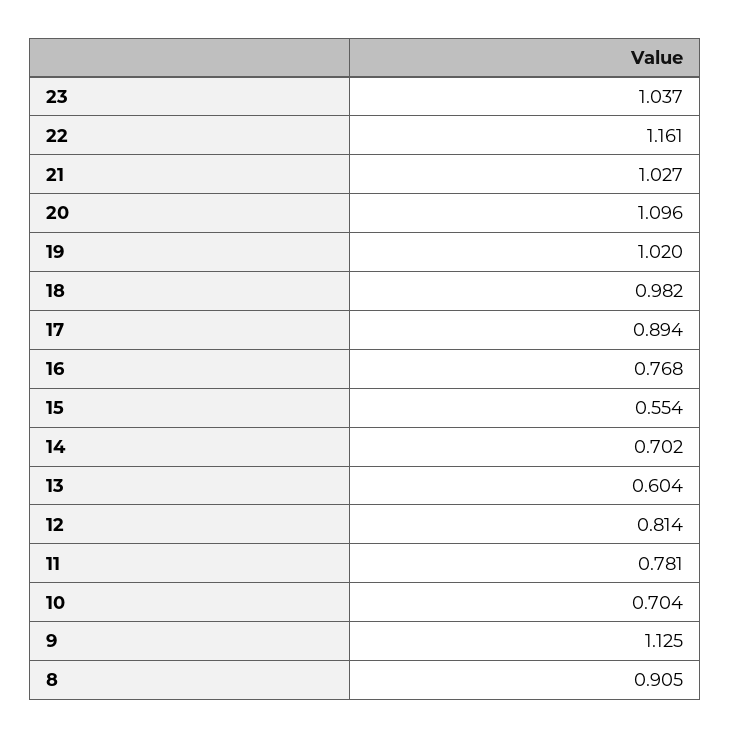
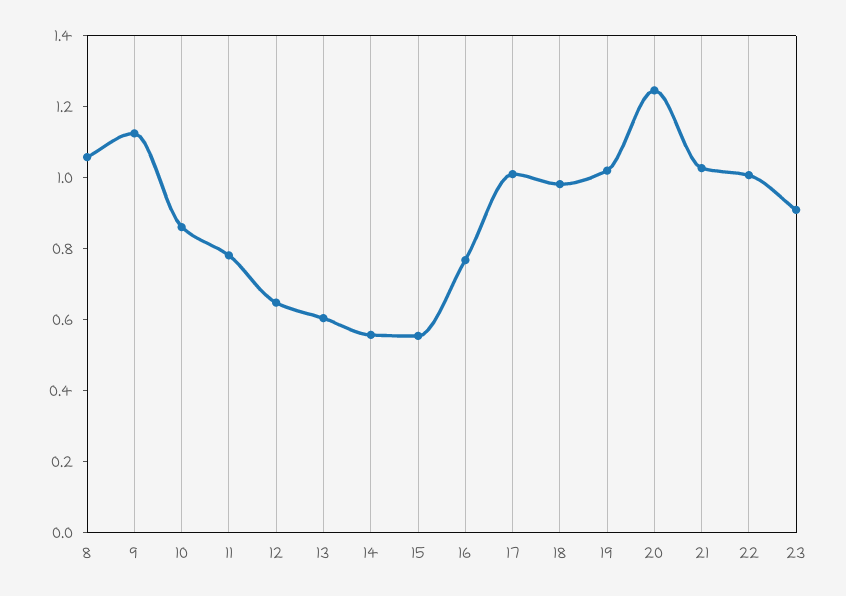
23: 1.037 -> 0.9
22: 1.161 -> 1
20: 1.096 -> 1.25
17: 0.894 -> 1
14: 0.702 -> 0.55
12: 0.814 -> 0.65
10: 0.704 -> 0.85
8: 0.905 -> 1.05

